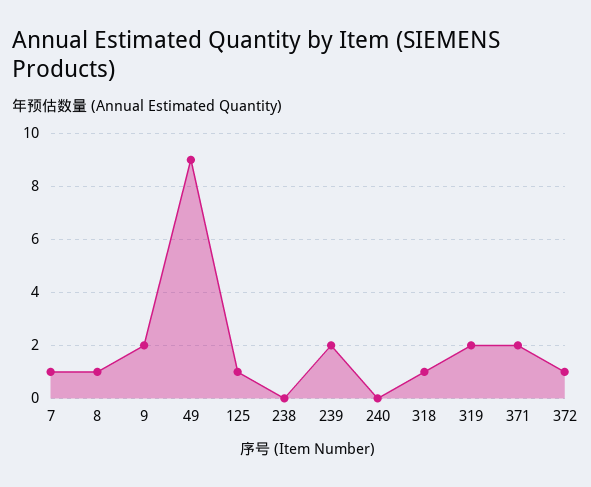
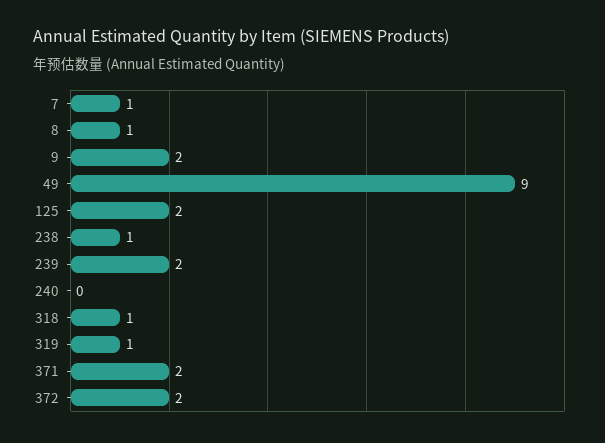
125: 1 -> 2
238: 0 -> 1
319: 2 -> 1
372: 1 -> 2

